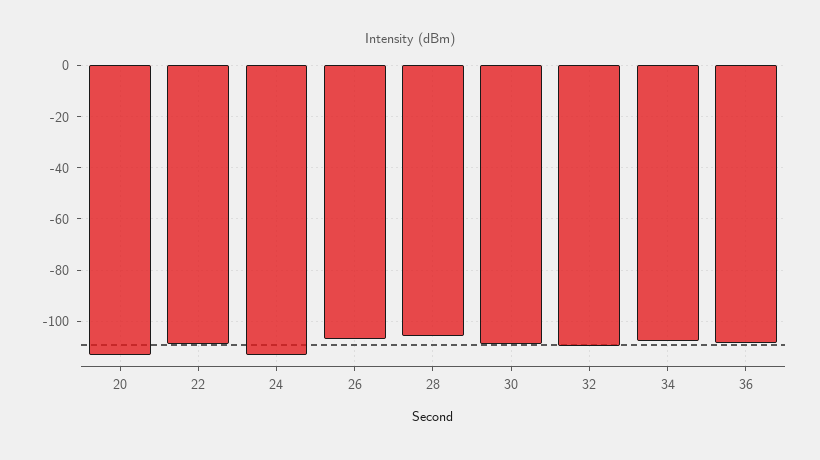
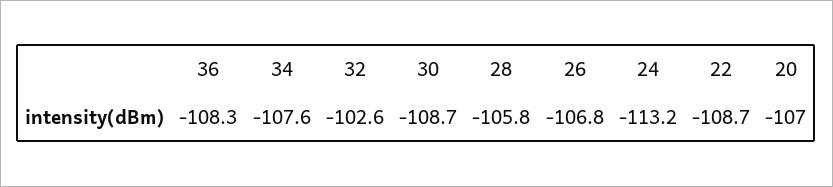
20: -112.5 -> -107
32: -110 -> -102.6

